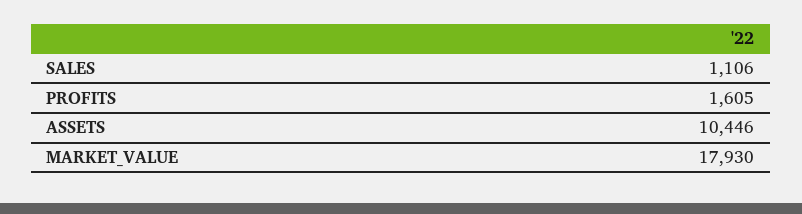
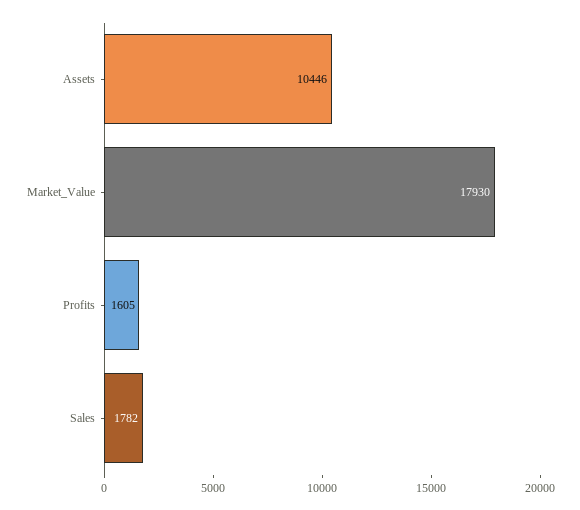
SALES: 1106 -> 1782

